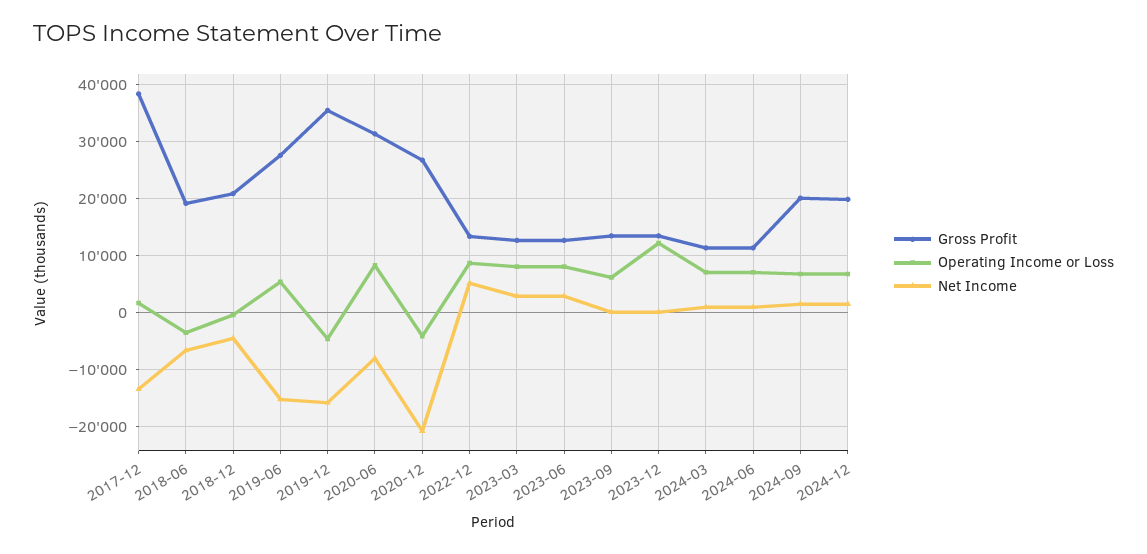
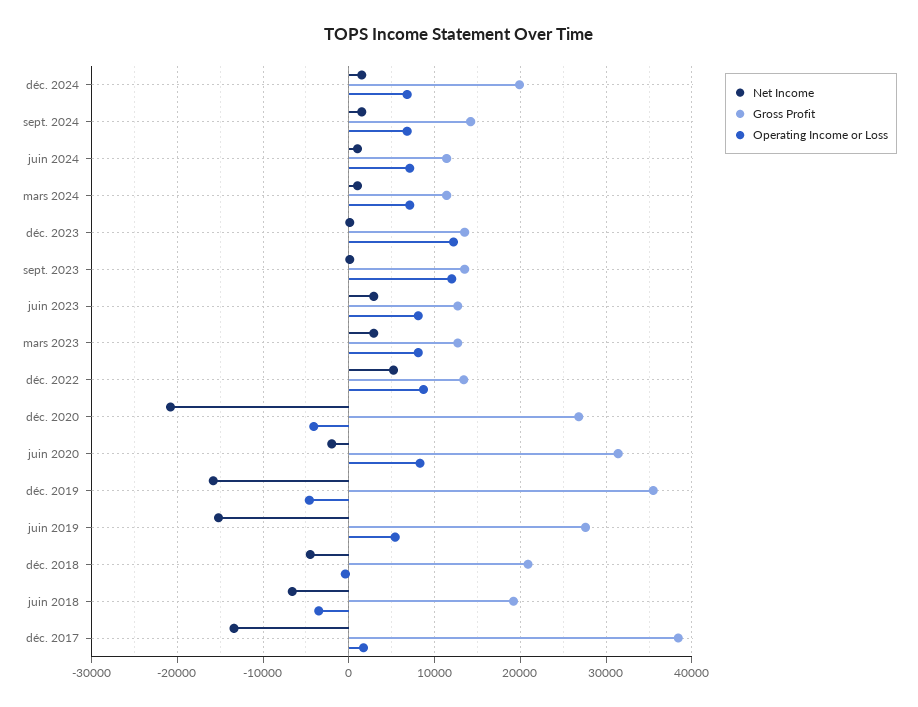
Net Income, 2020-06: -8000 -> -2000
Operating Income or Loss, 2023-09: 6000 -> 12000
Gross Profit, 2024-09: 20000 -> 14000

